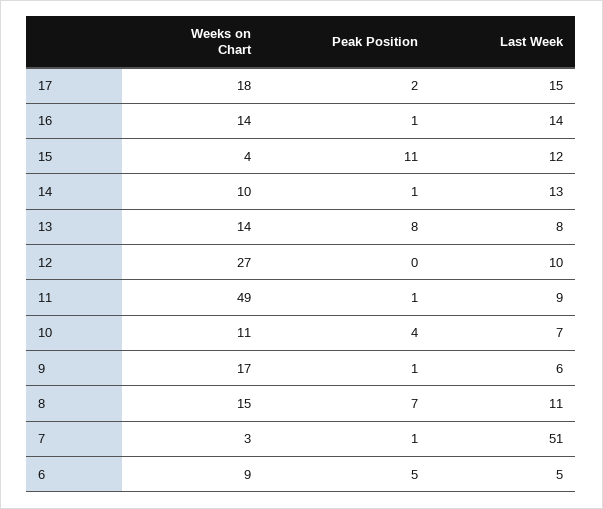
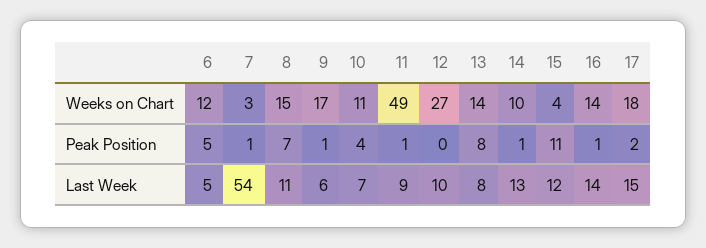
Last Week, 7: 51 -> 54
Weeks on Chart, 6: 9 -> 12

